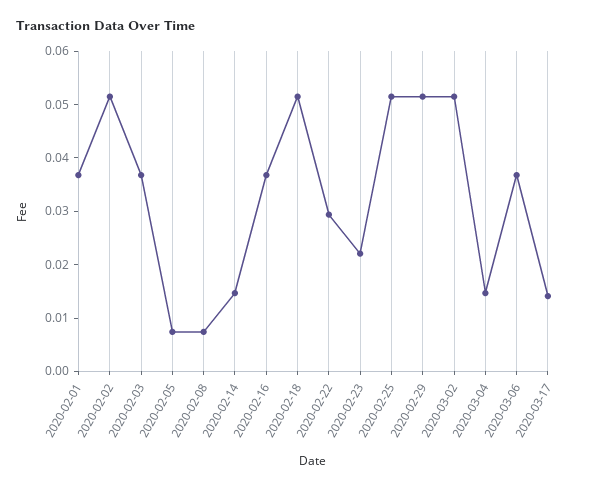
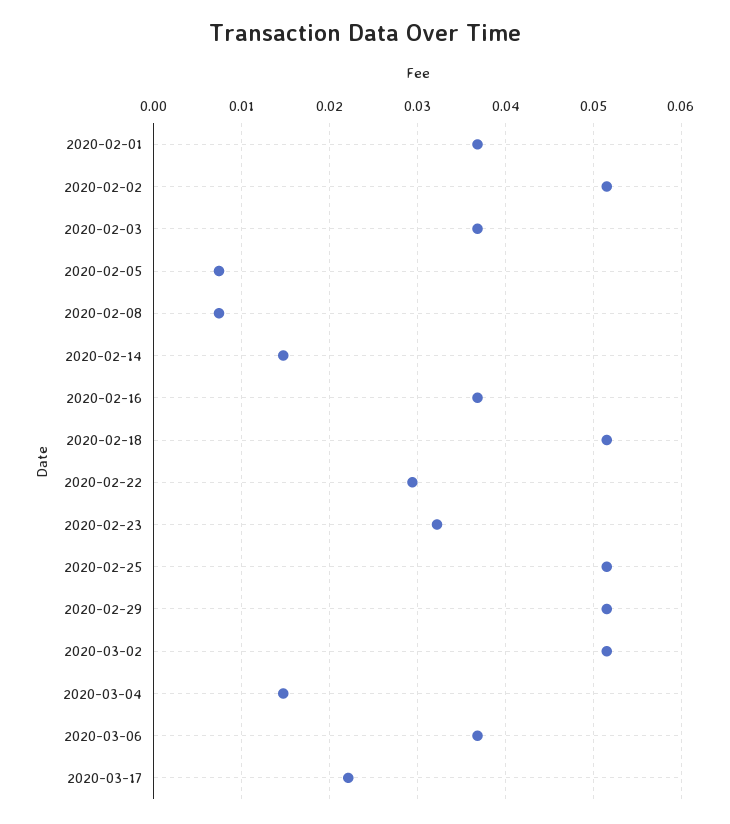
2020-02-23: 0.022 -> 0.032
2020-03-17: 0.014 -> 0.022

